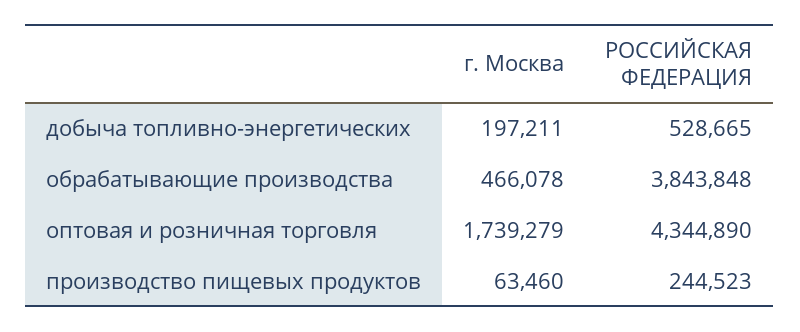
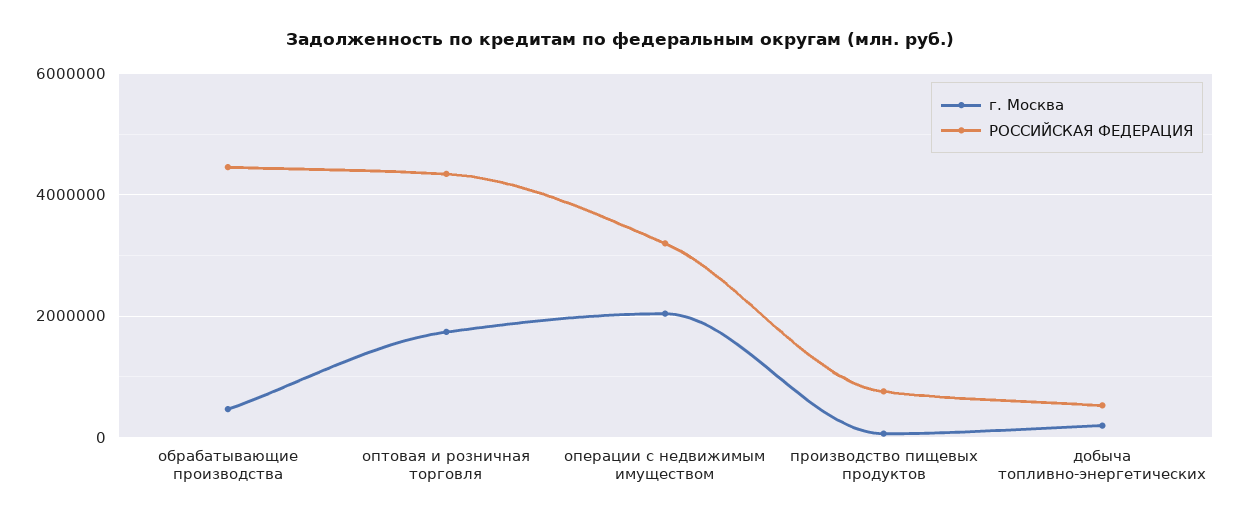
РОССИЙСКАЯ ФЕДЕРАЦИЯ, обрабатывающие производства: 3843848 -> 4400000
РОССИЙСКАЯ ФЕДЕРАЦИЯ, производство пищевых продуктов: 244523 -> 800000
г. Москва, операции с недвижимым имуществом: none -> 2000000
РОССИЙСКАЯ ФЕДЕРАЦИЯ, операции с недвижимым имуществом: none -> 3200000

